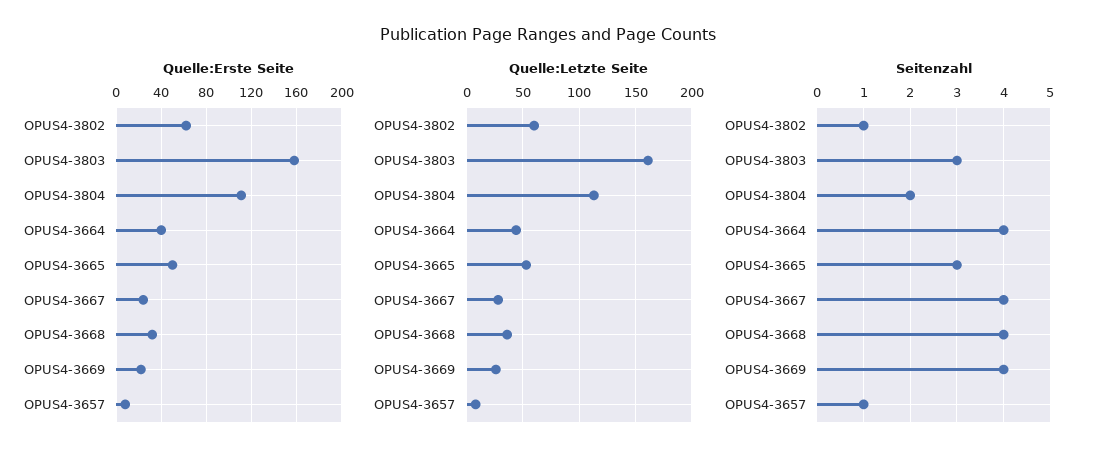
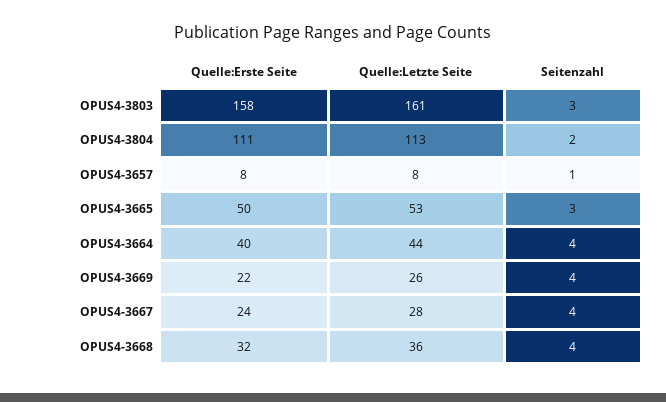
Quelle:Erste Seite, OPUS4-3802: 60 -> none
Quelle:Letzte Seite, OPUS4-3802: 60 -> none
Seitenzahl, OPUS4-3802: 1 -> none

